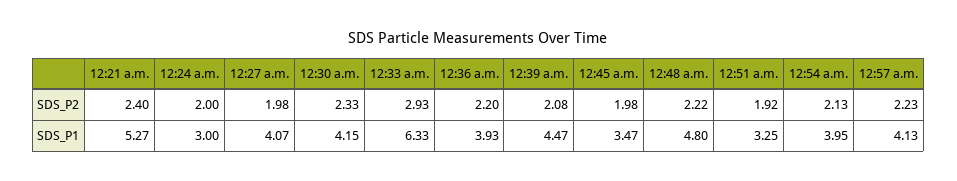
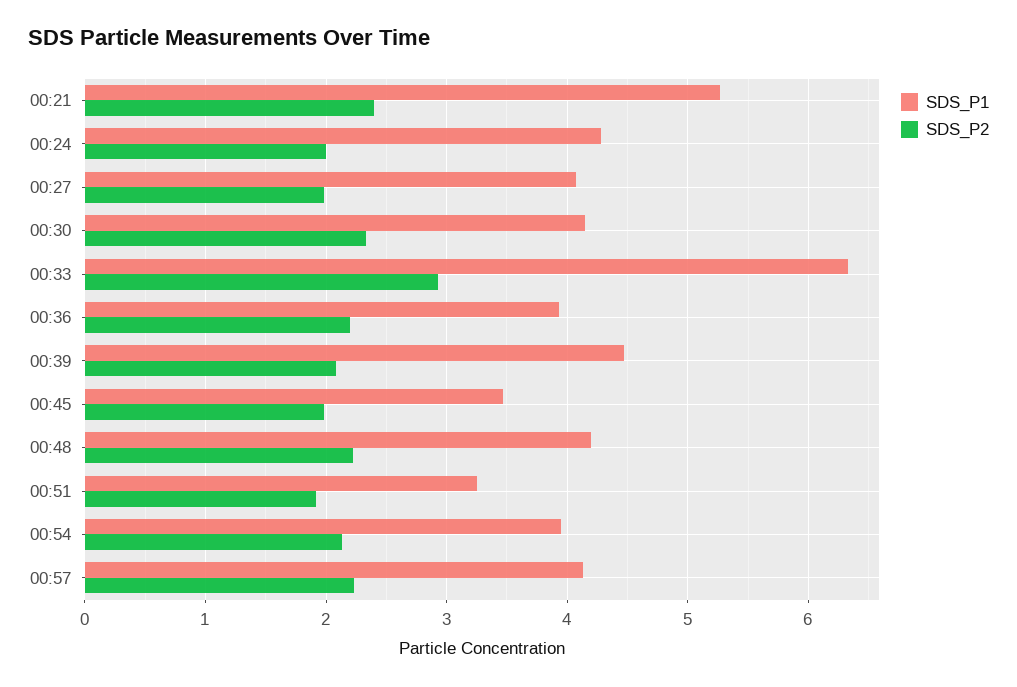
SDS_P1, 12:24 a.m.: 3 -> 4.3
SDS_P1, 12:48 a.m.: 4.8 -> 4.2

